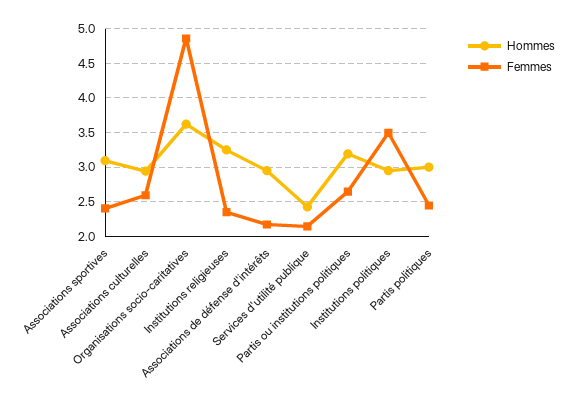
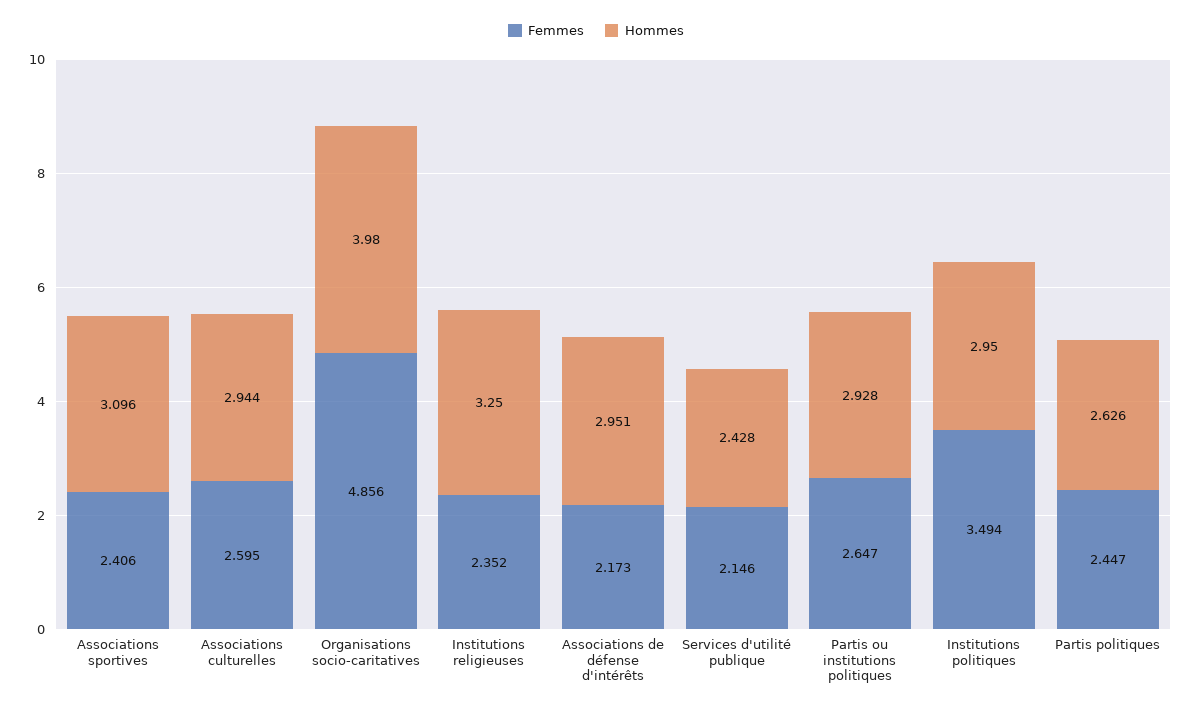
Hommes, Organisations socio-caritatives: 3.6 -> 3.98
Hommes, Partis ou institutions politiques: 3.2 -> 2.928
Hommes, Partis politiques: 3 -> 2.626

